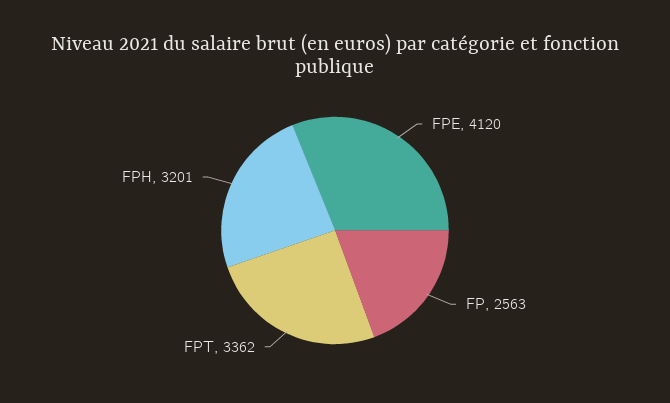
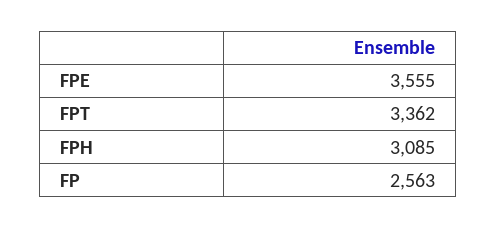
FPE: 4120 -> 3555
FPH: 3201 -> 3085

